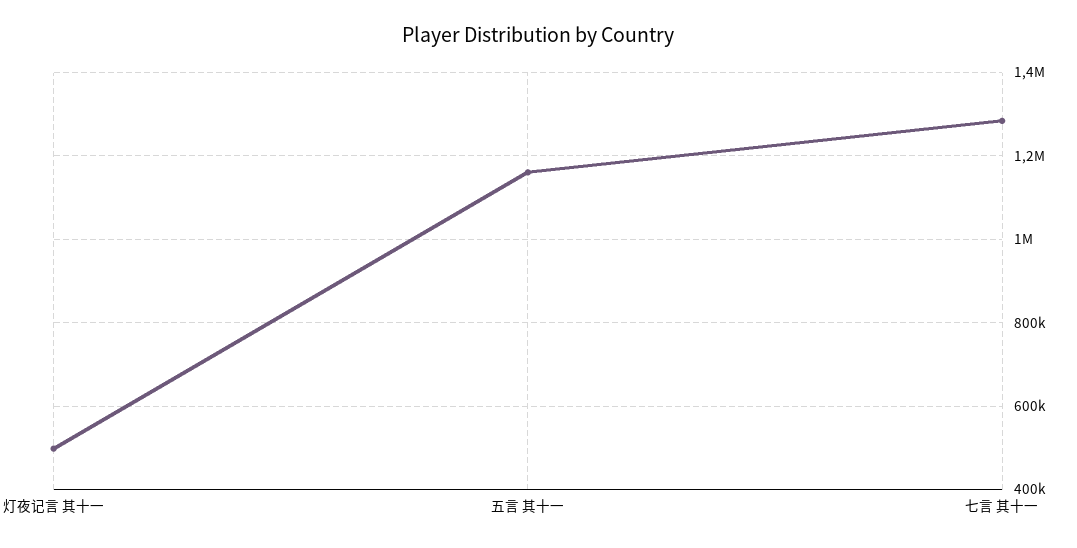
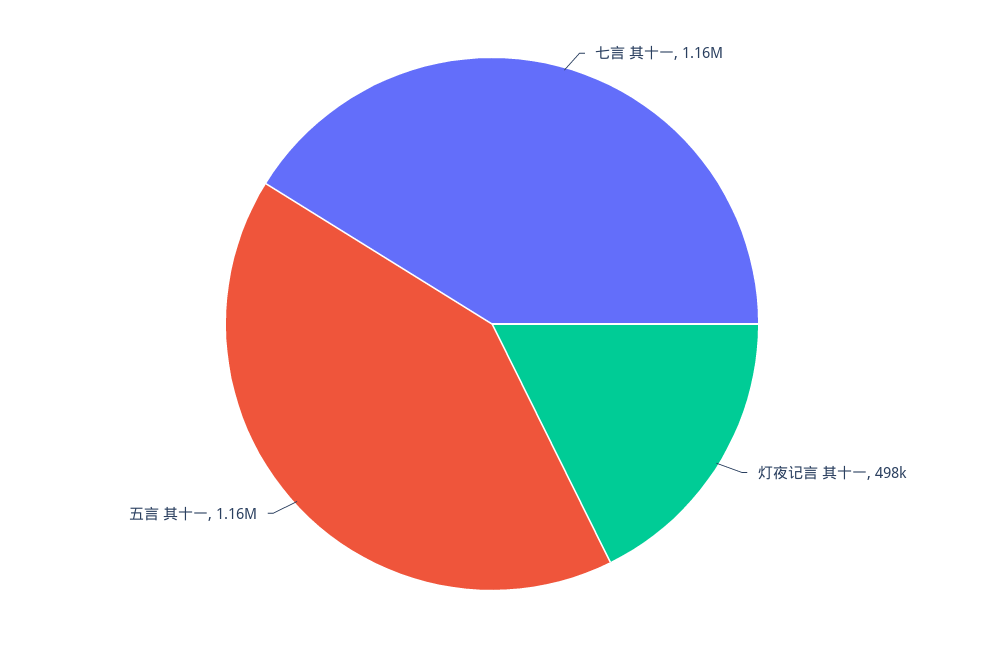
七言 其十一: 1280000 -> 1160000

